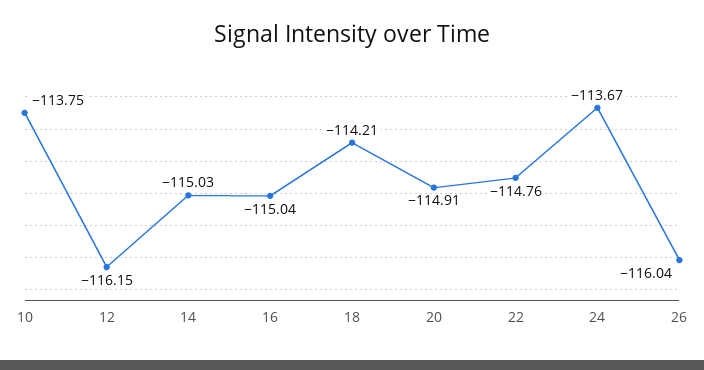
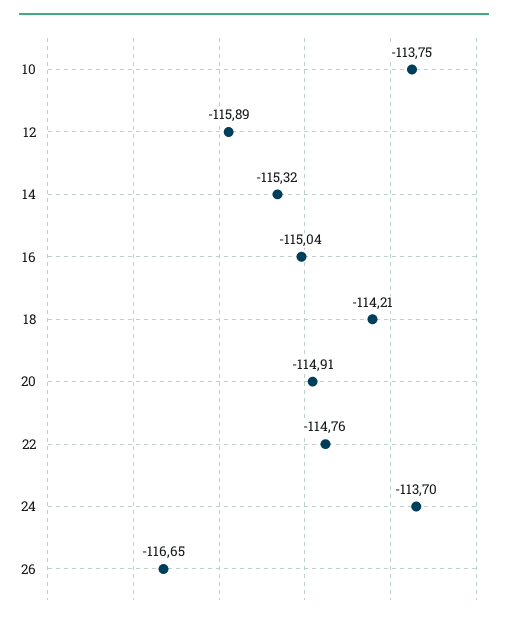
12: -116.15 -> -115.89
14: -115.03 -> -115.32
24: -113.67 -> -113.7
26: -116.04 -> -116.65

